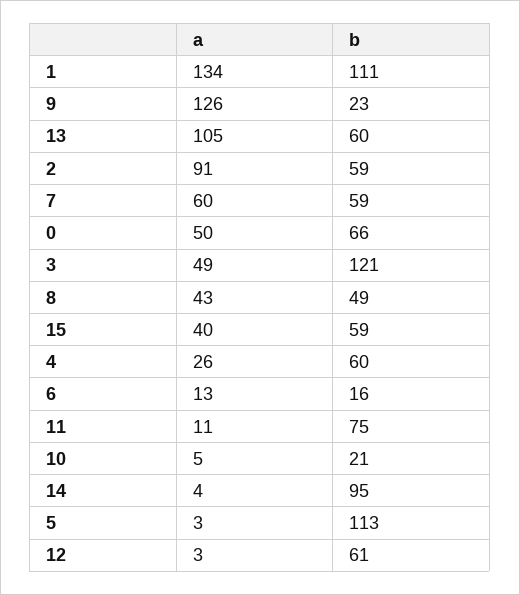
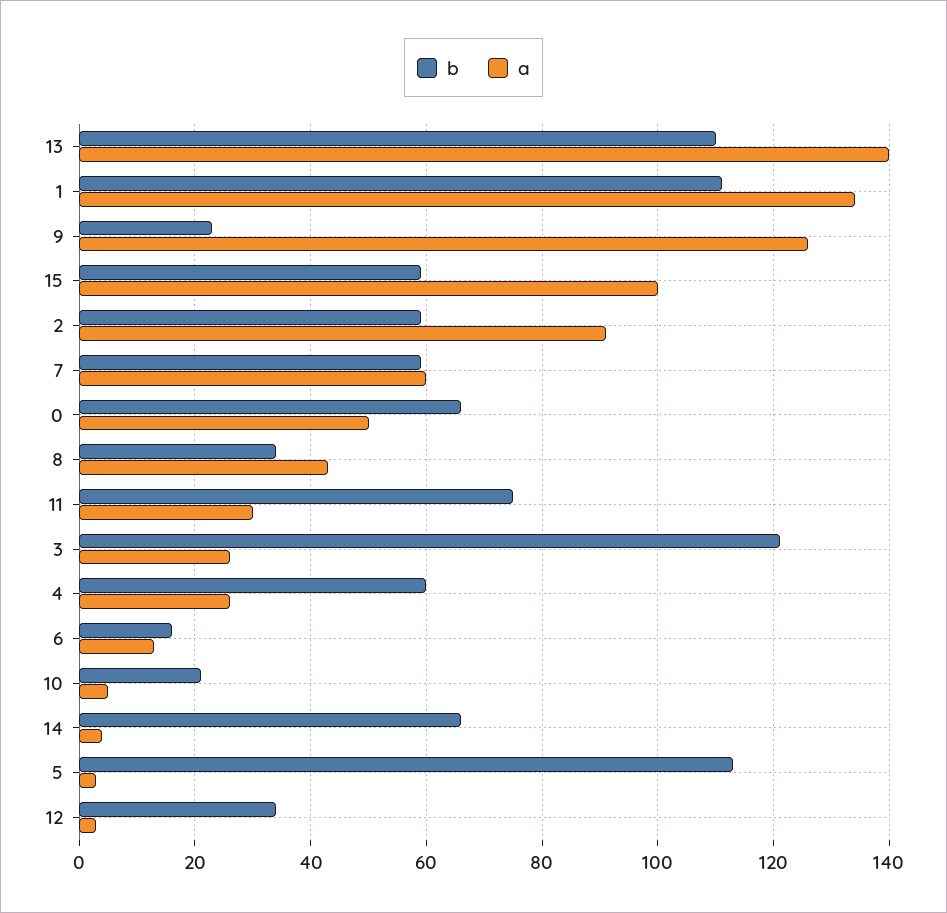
a, 13: 105 -> 140
b, 13: 60 -> 110
a, 3: 49 -> 25
b, 8: 49 -> 35
a, 15: 40 -> 100
a, 11: 11 -> 30
b, 14: 95 -> 65
b, 12: 61 -> 35

